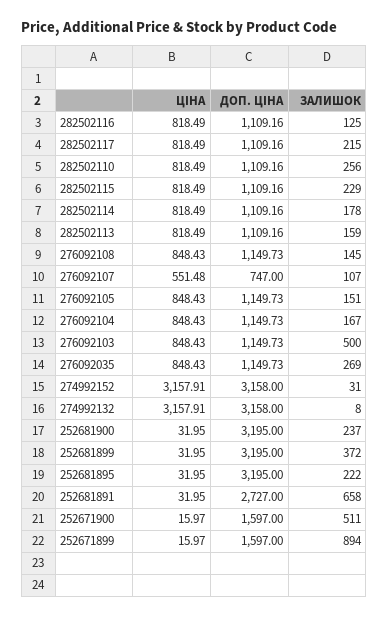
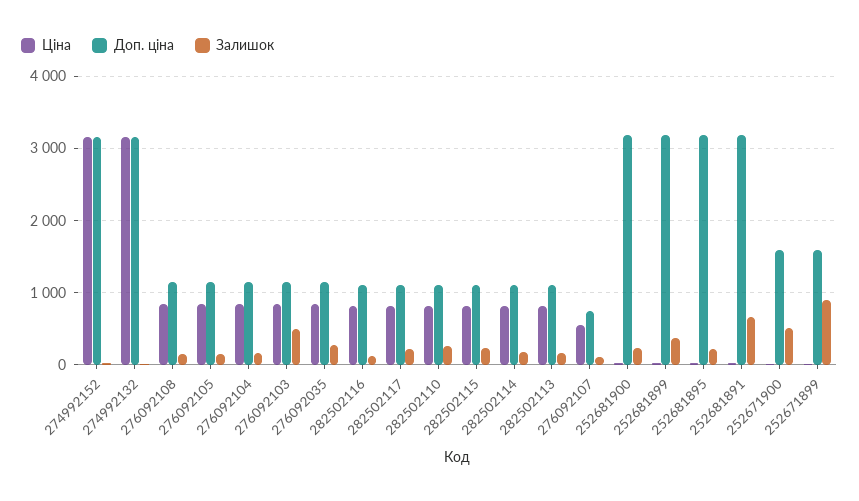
ДОП. ЦІНА, 252681891: 2727 -> 3200

